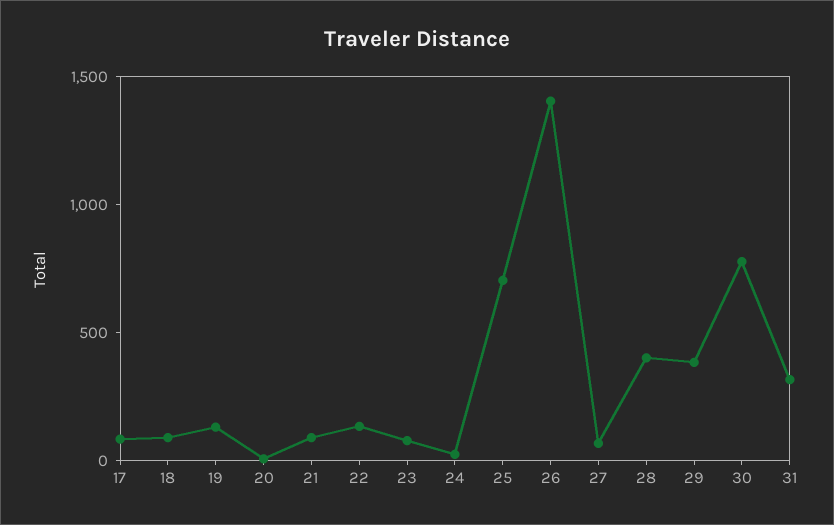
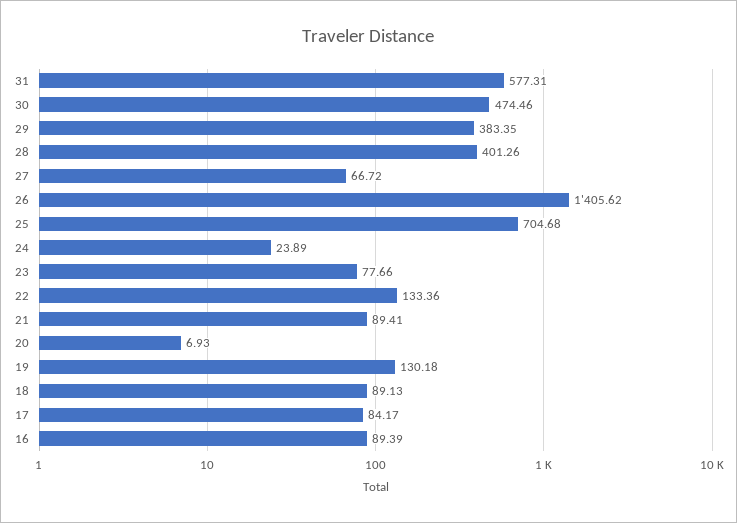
30: 800 -> 474.46
31: 300 -> 577.31
16: none -> 89.39

